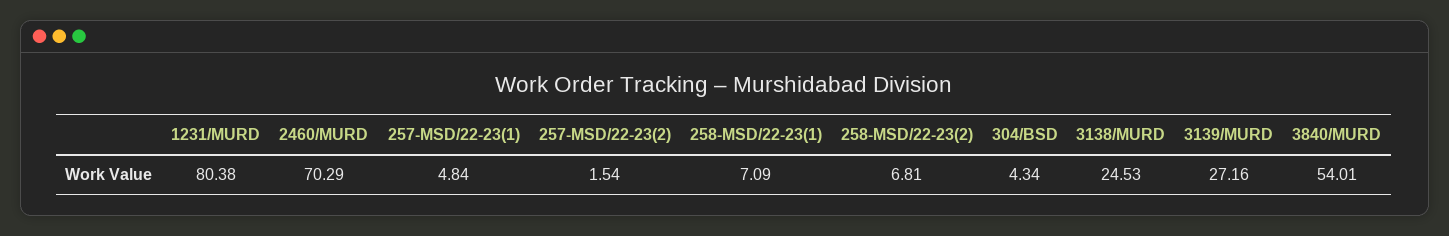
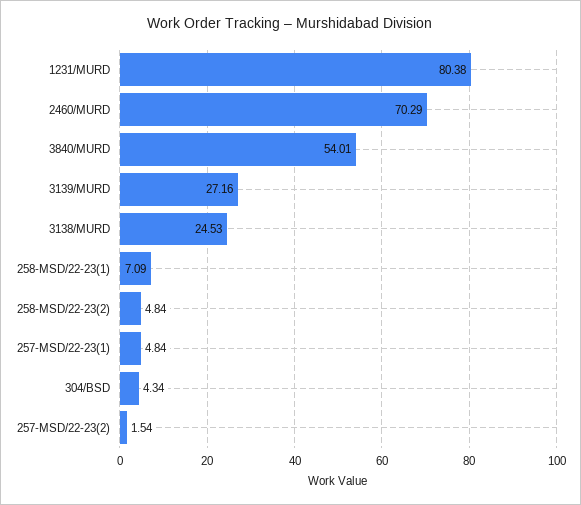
258-MSD/22-23(2): 6.81 -> 4.84

